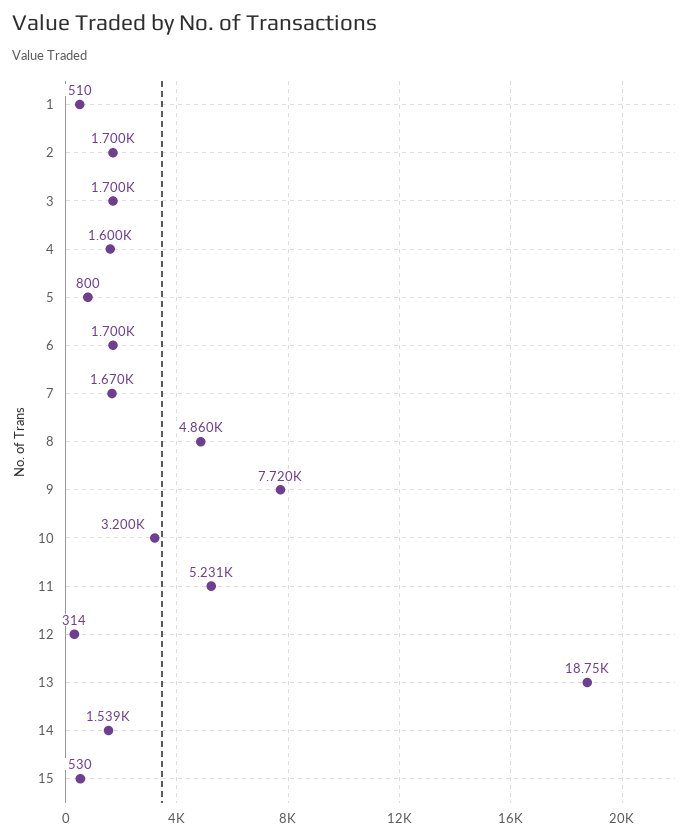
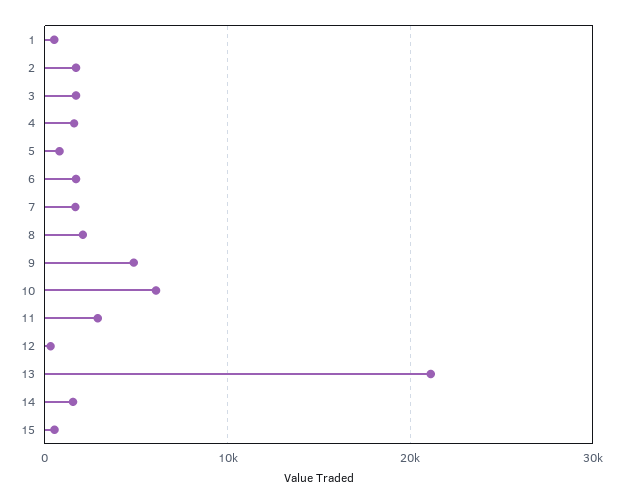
8: 4860 -> 2000
9: 7720 -> 5000
10: 3200 -> 6000
11: 5231 -> 3000
13: 18750 -> 21000

